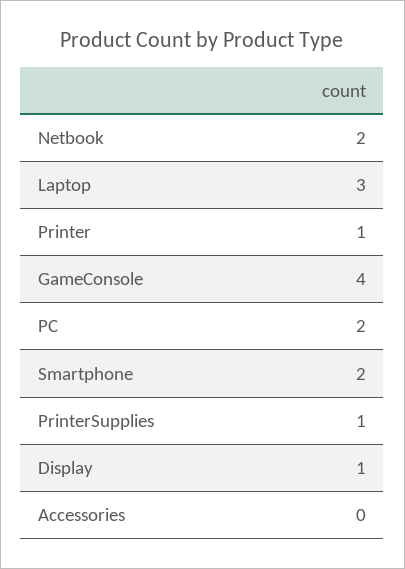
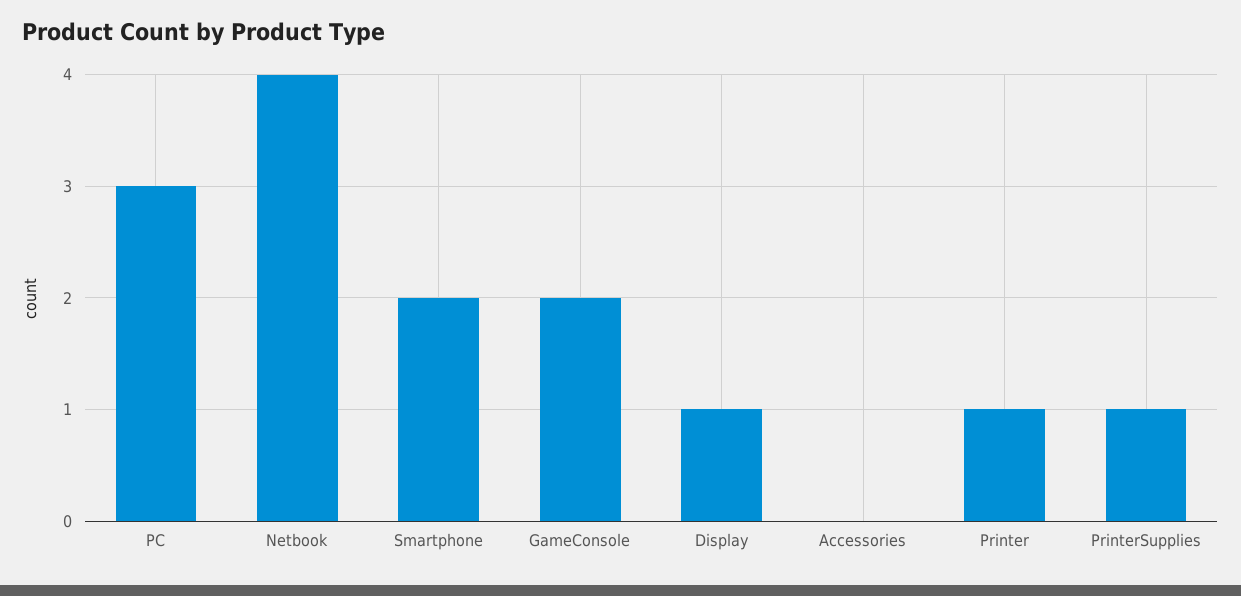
Netbook: 2 -> 4
Laptop: 3 -> none
GameConsole: 4 -> 2
PC: 2 -> 3

